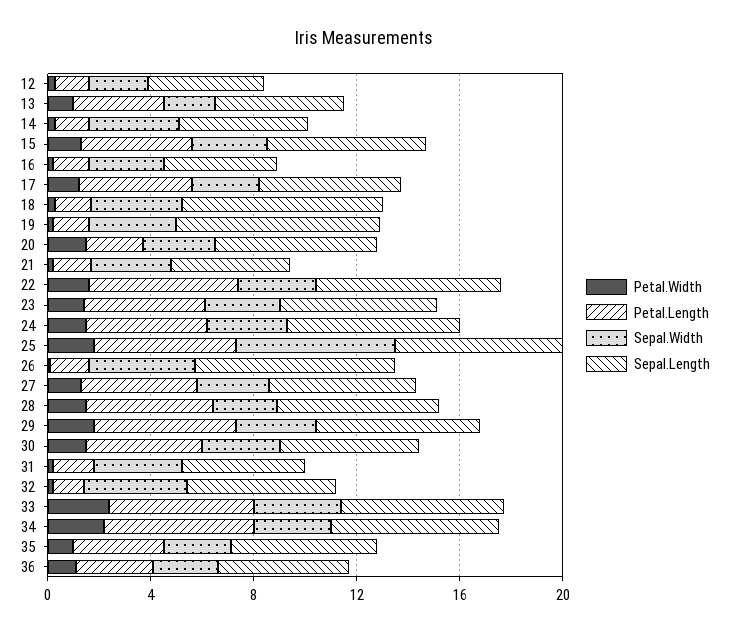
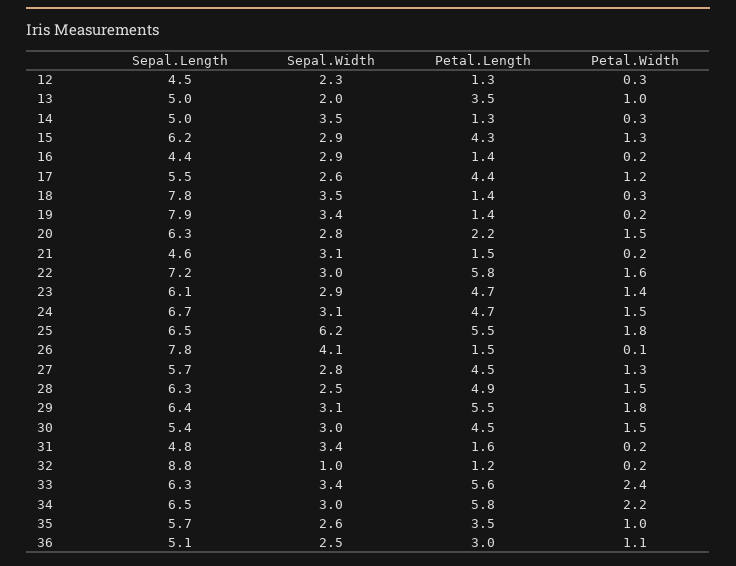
Sepal.Width, 32: 4 -> 1
Sepal.Length, 32: 6 -> 8.8

